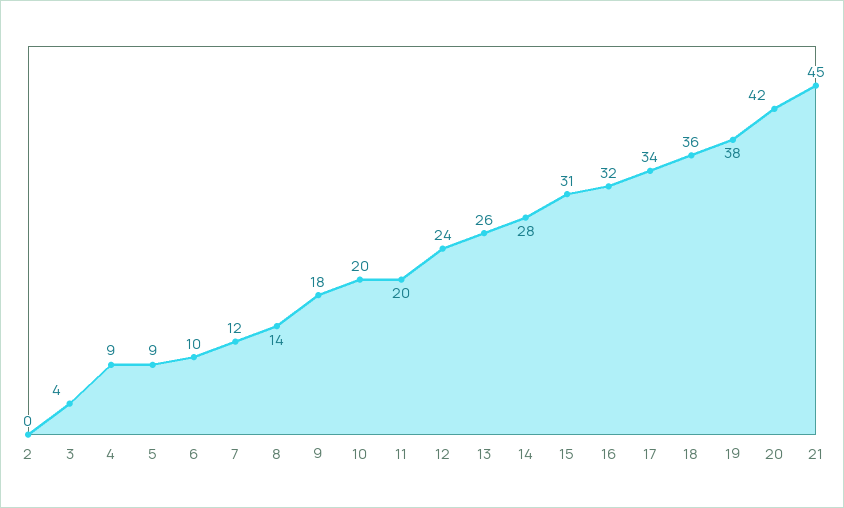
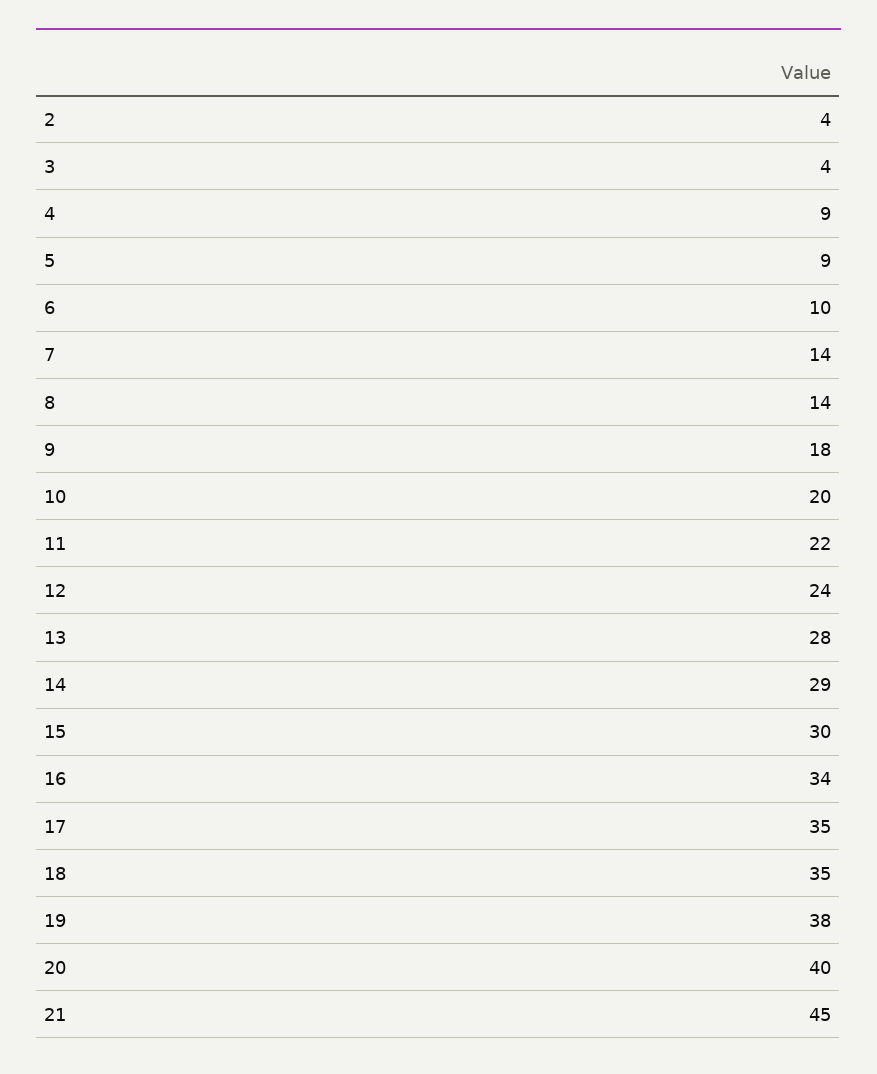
2: 0 -> 4
7: 12 -> 14
11: 20 -> 22
13: 26 -> 28
14: 28 -> 29
15: 31 -> 30
16: 32 -> 34
17: 34 -> 35
18: 36 -> 35
20: 42 -> 40

